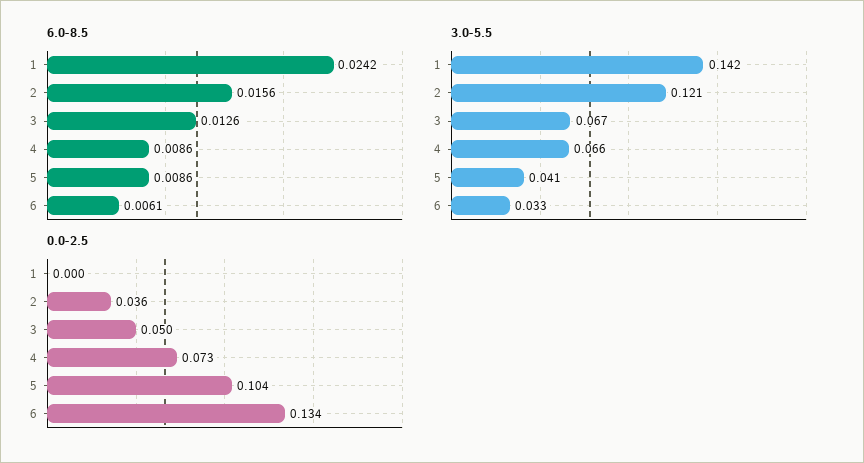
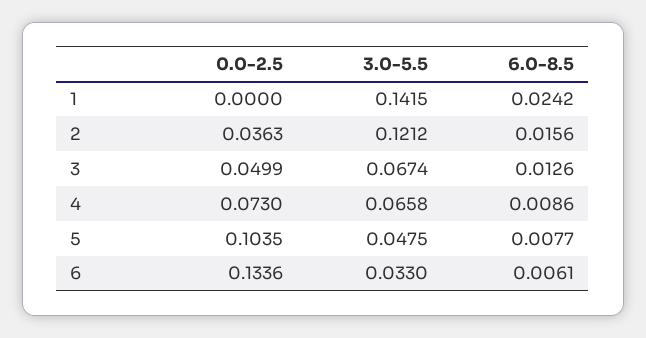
6.0-8.5, 5: 0.0086 -> 0.0077
3.0-5.5, 5: 0.041 -> 0.0475

